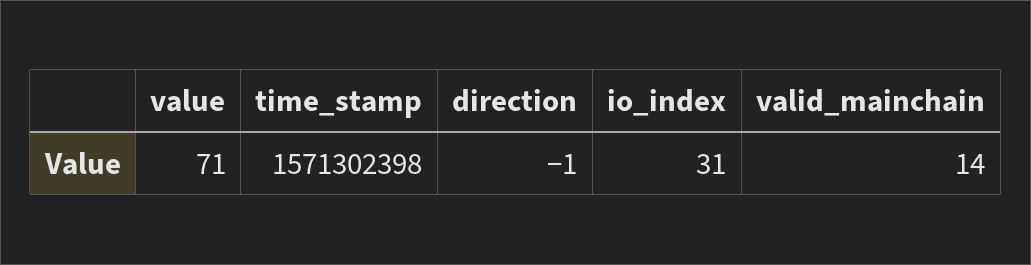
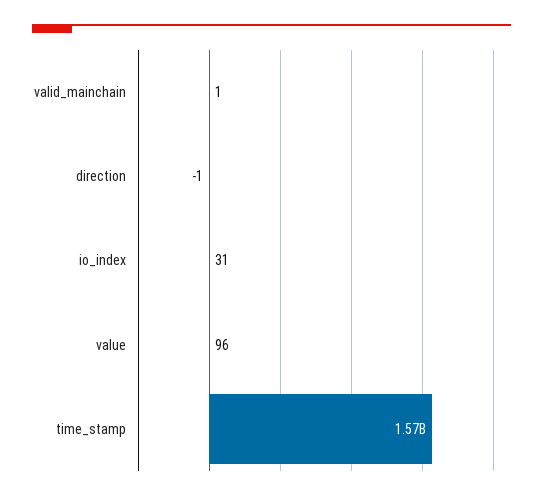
value: 71 -> 96
valid_mainchain: 14 -> 1

